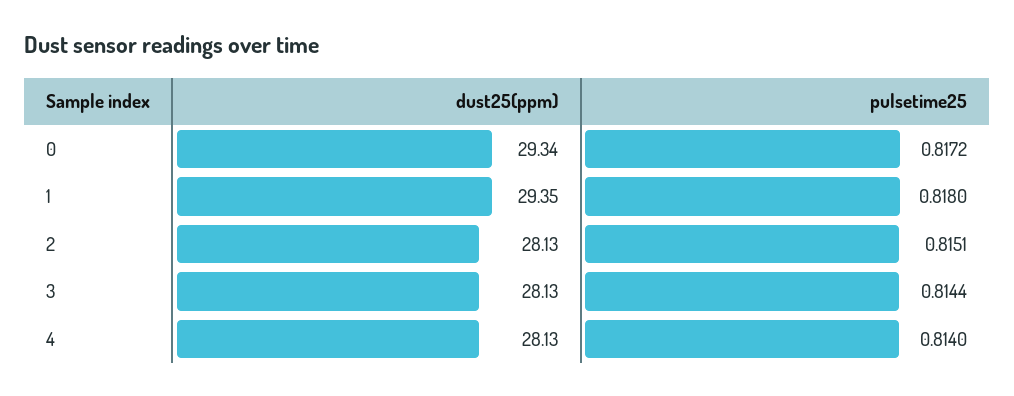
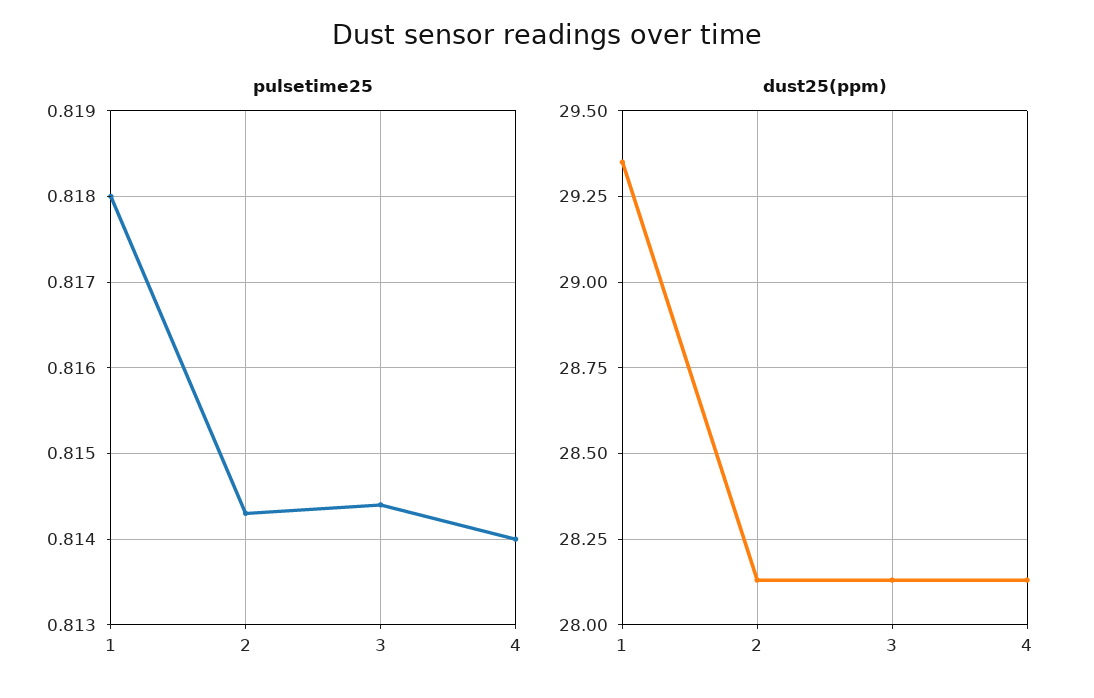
dust25(ppm), 0: 29.34 -> none
pulsetime25, 0: 0.8172 -> none
pulsetime25, 2: 0.8151 -> 0.8143

